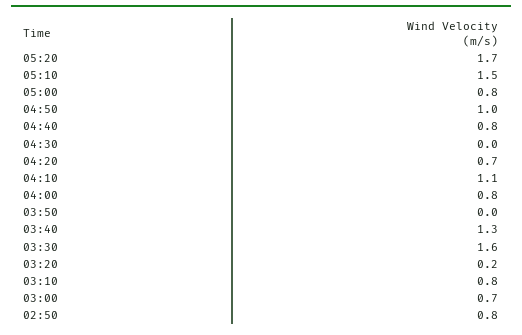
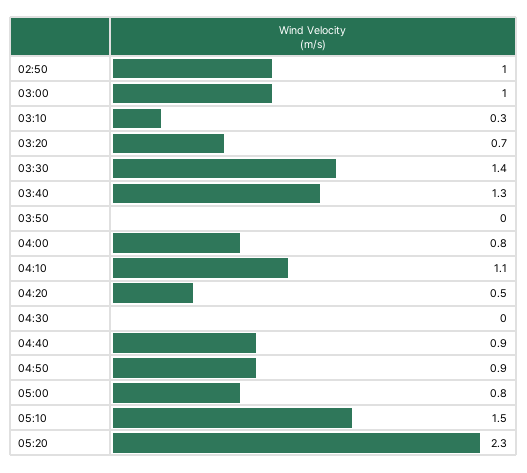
05:20: 1.7 -> 2.3
04:50: 1 -> 0.9
04:40: 0.8 -> 0.9
04:20: 0.7 -> 0.5
03:30: 1.6 -> 1.4
03:20: 0.2 -> 0.7
03:10: 0.8 -> 0.3
03:00: 0.7 -> 1
02:50: 0.8 -> 1

